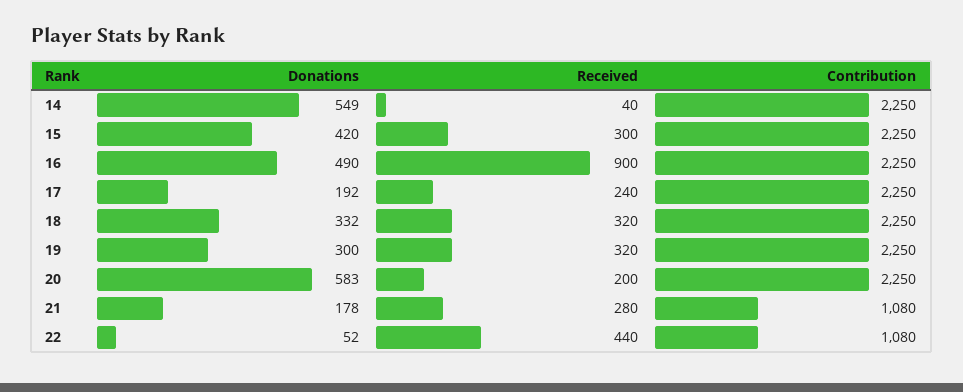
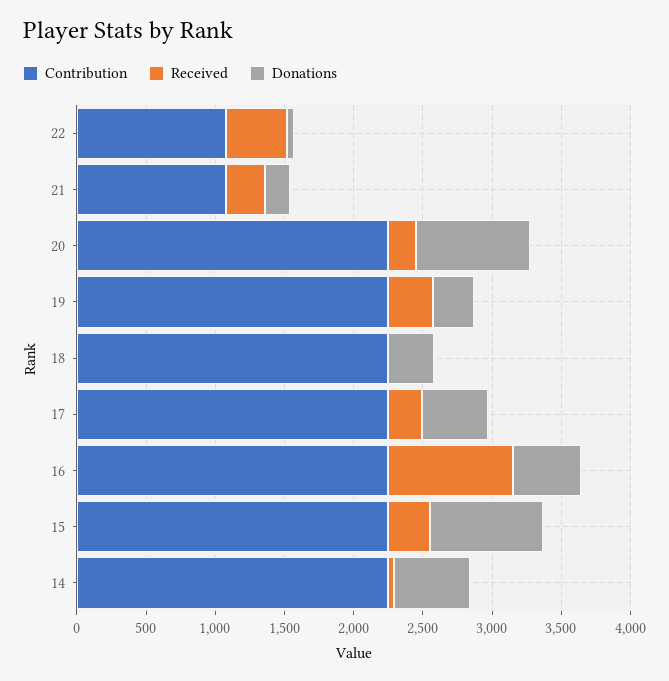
Donations, 15: 420 -> 800
Donations, 17: 192 -> 500
Received, 18: 320 -> 0
Donations, 20: 583 -> 800

